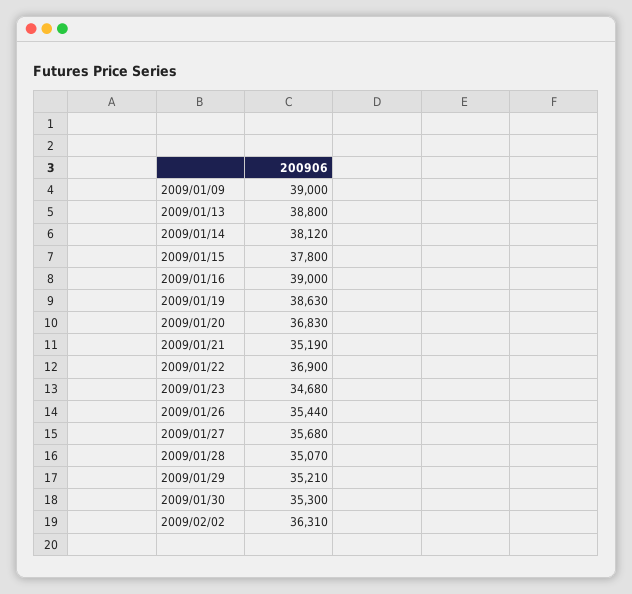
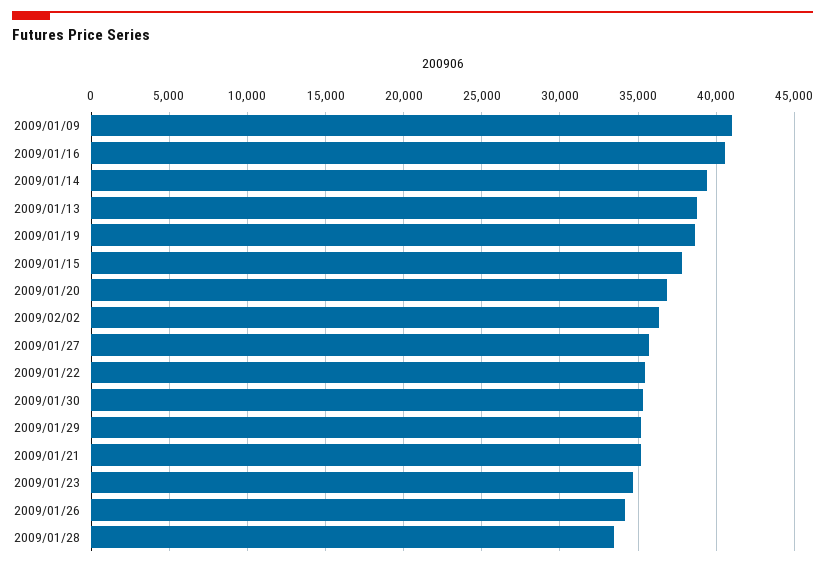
2009/01/09: 39000 -> 41000
2009/01/14: 38120 -> 39500
2009/01/16: 39000 -> 40500
2009/01/22: 36900 -> 35500
2009/01/26: 35440 -> 34000
2009/01/28: 35070 -> 33500

